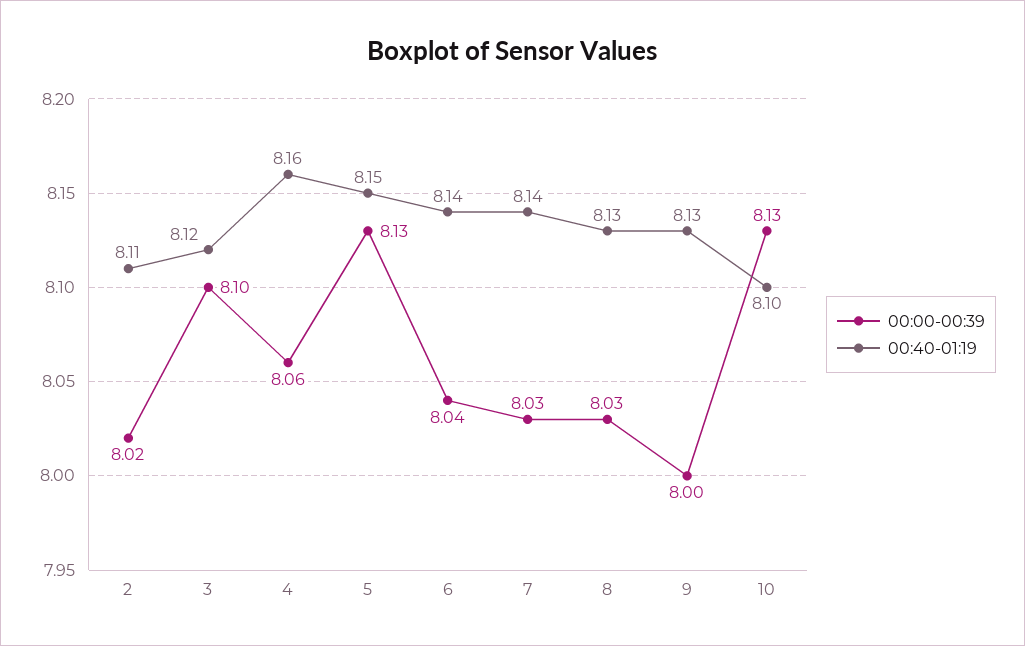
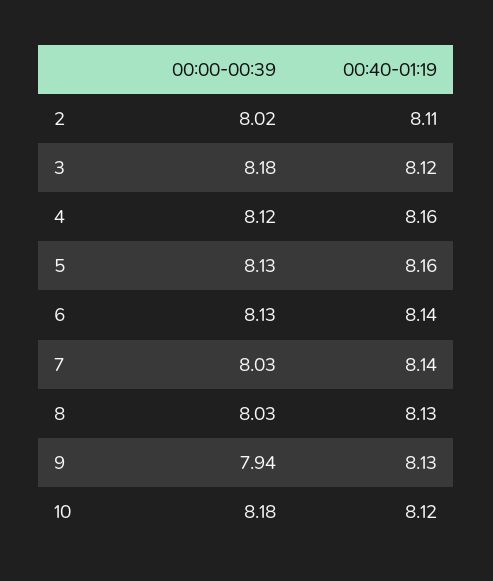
00:00-00:39, 3: 8.1 -> 8.18
00:00-00:39, 4: 8.06 -> 8.12
00:40-01:19, 5: 8.15 -> 8.16
00:00-00:39, 6: 8.04 -> 8.13
00:00-00:39, 9: 8 -> 7.94
00:00-00:39, 10: 8.13 -> 8.18
00:40-01:19, 10: 8.1 -> 8.12

